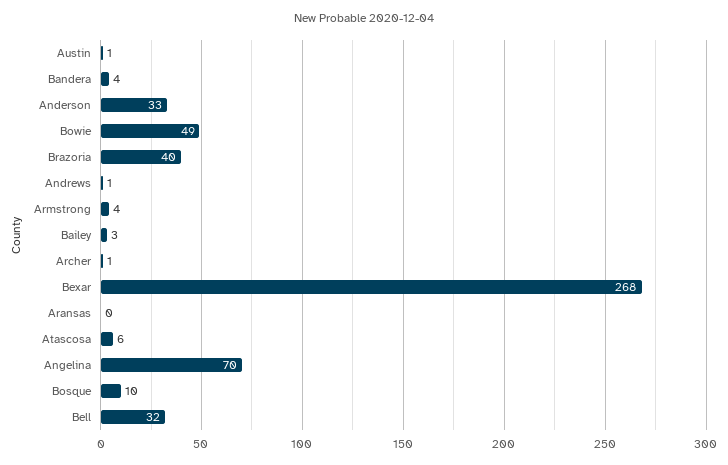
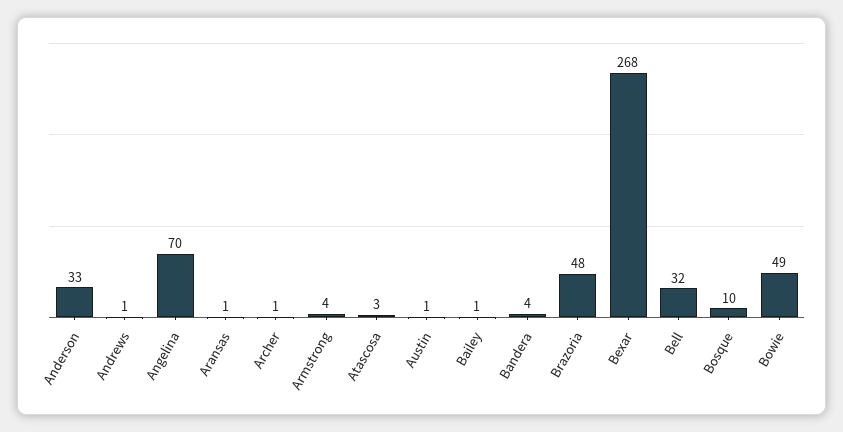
Brazoria: 40 -> 48
Bailey: 3 -> 1
Aransas: 0 -> 1
Atascosa: 6 -> 3

